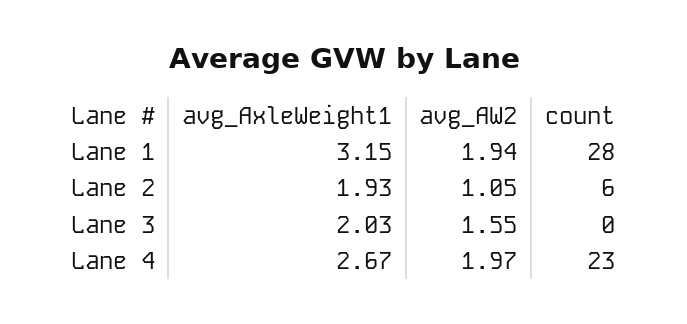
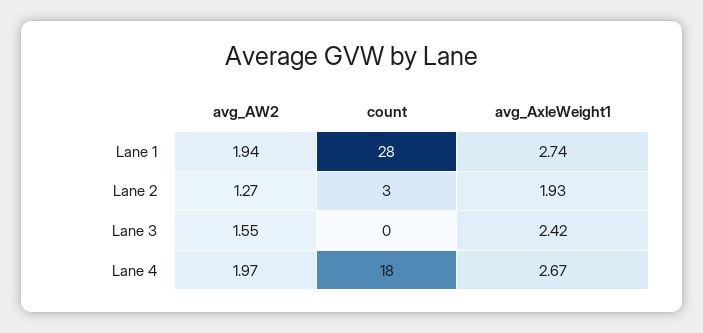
avg_AxleWeight1, Lane 1: 3.15 -> 2.74
avg_AW2, Lane 2: 1.05 -> 1.27
count, Lane 2: 6 -> 3
avg_AxleWeight1, Lane 3: 2.03 -> 2.42
count, Lane 4: 23 -> 18

